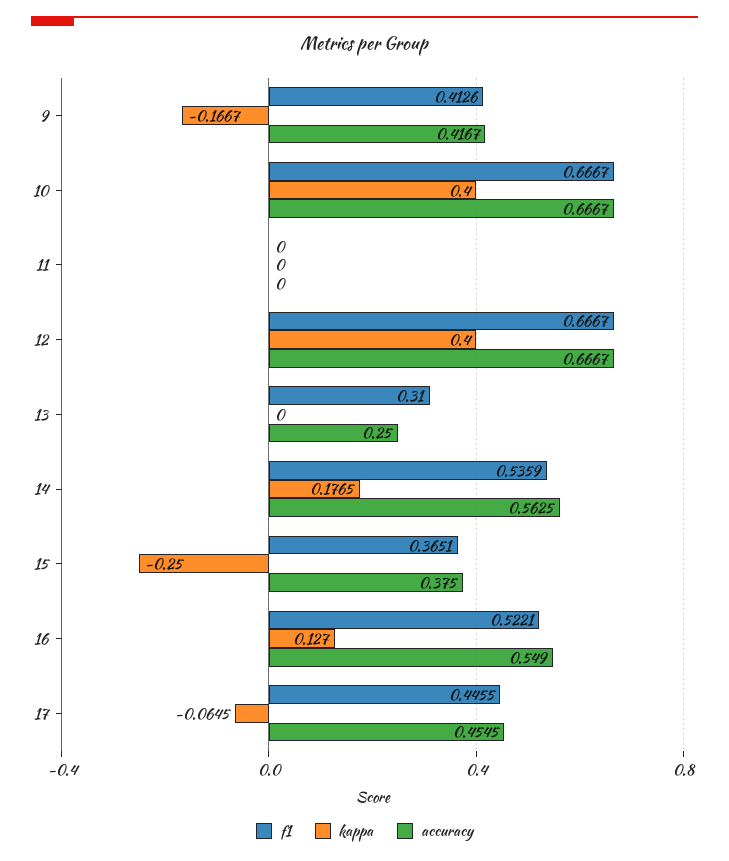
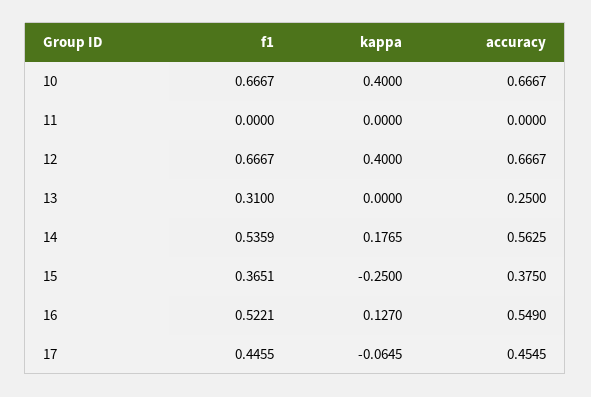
f1, 9: 0.4126 -> none
kappa, 9: -0.1667 -> none
accuracy, 9: 0.4167 -> none

